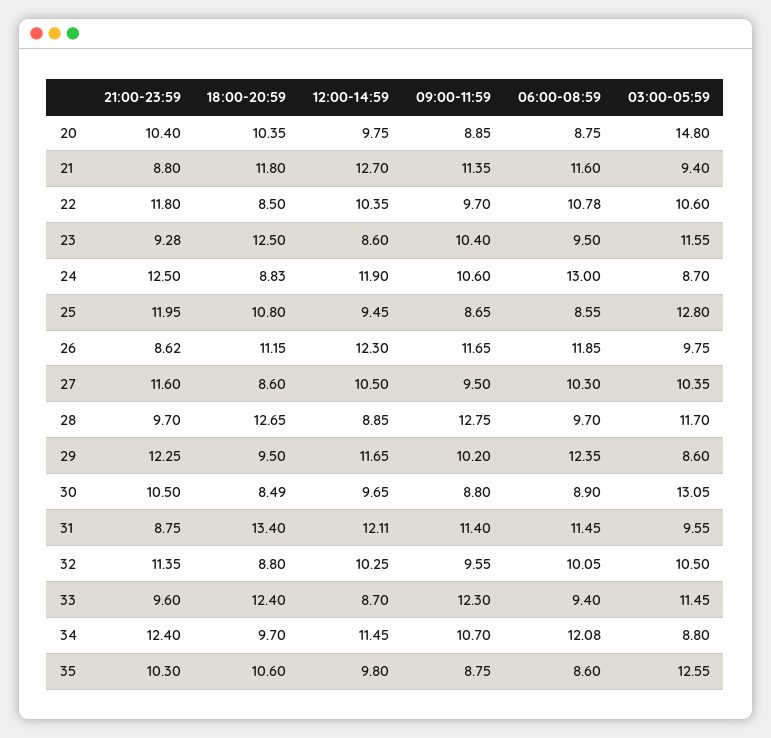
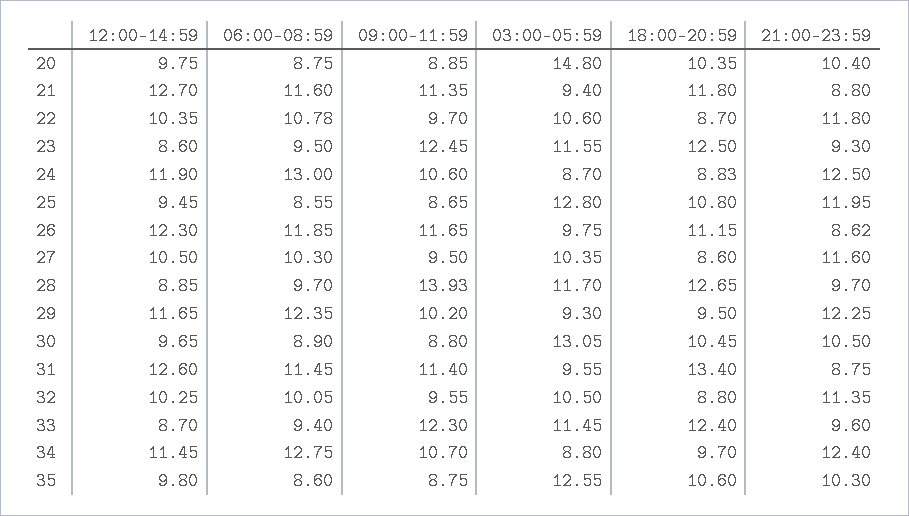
18:00-20:59, 22: 8.5 -> 8.7
21:00-23:59, 23: 9.28 -> 9.3
09:00-11:59, 23: 10.4 -> 12.45
09:00-11:59, 28: 12.75 -> 13.93
03:00-05:59, 29: 8.6 -> 9.3
18:00-20:59, 30: 8.49 -> 10.45
12:00-14:59, 31: 12.11 -> 12.6
06:00-08:59, 34: 12.08 -> 12.75

